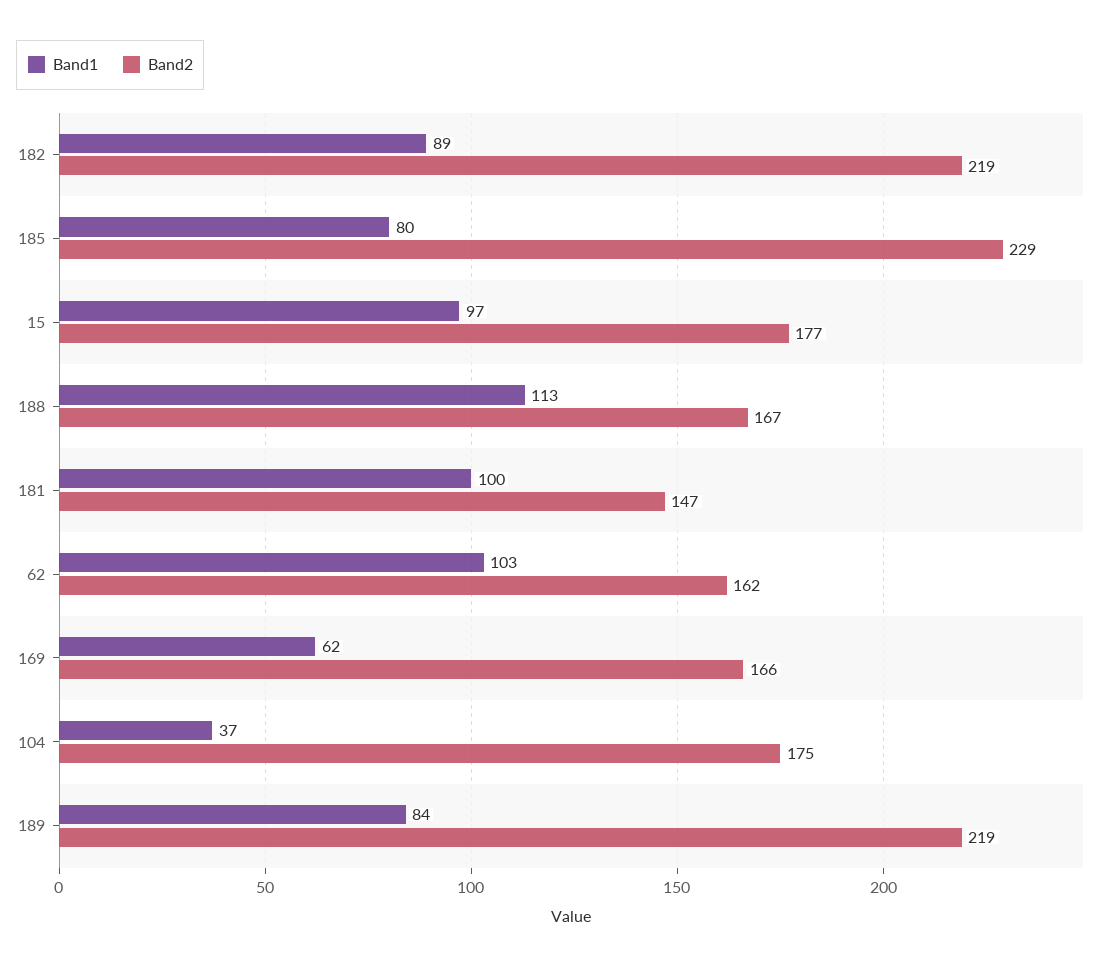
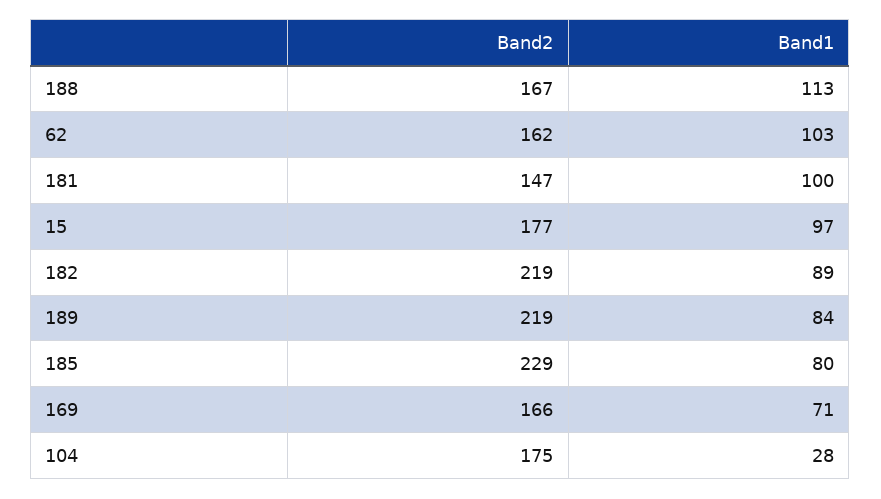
Band1, 169: 62 -> 71
Band1, 104: 37 -> 28

